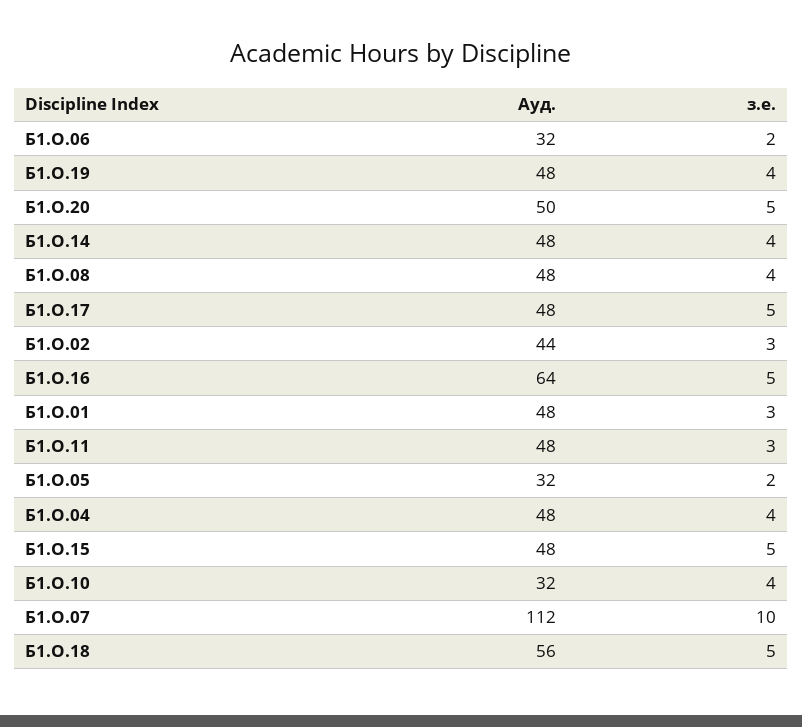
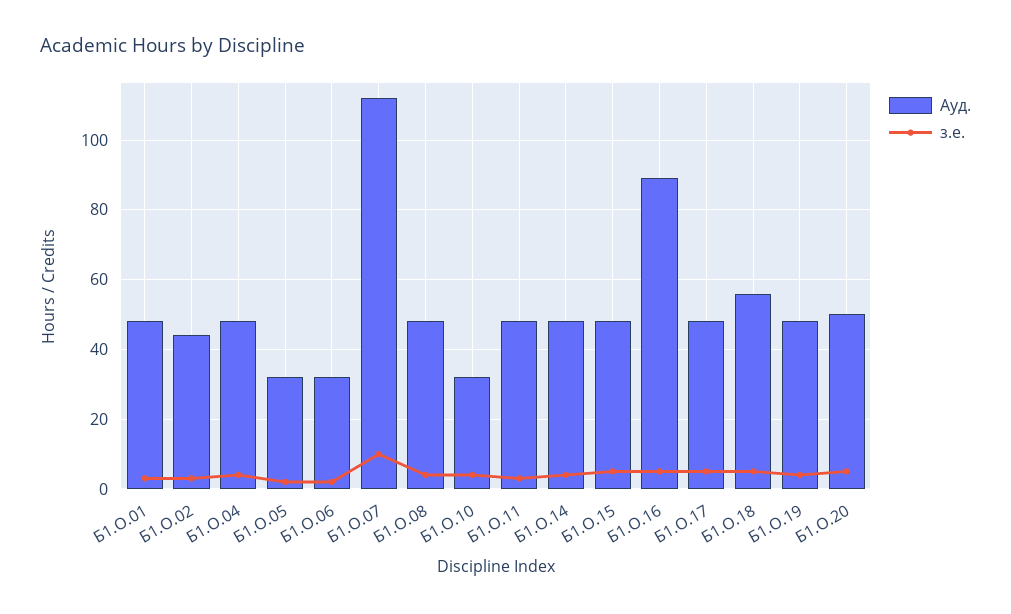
Ауд., Б1.О.16: 64 -> 90

